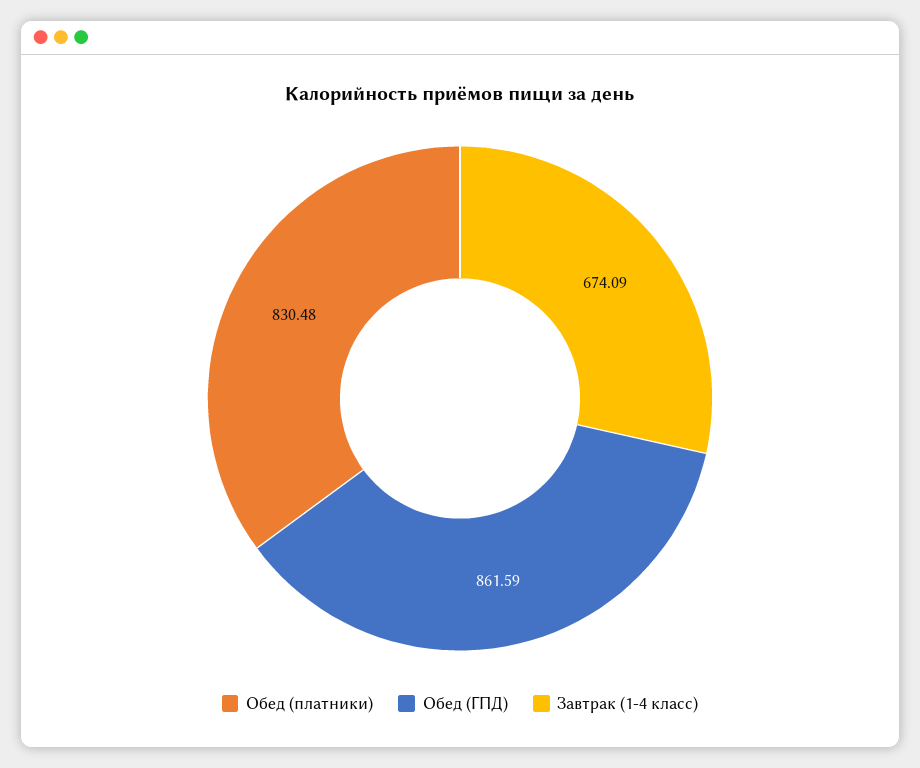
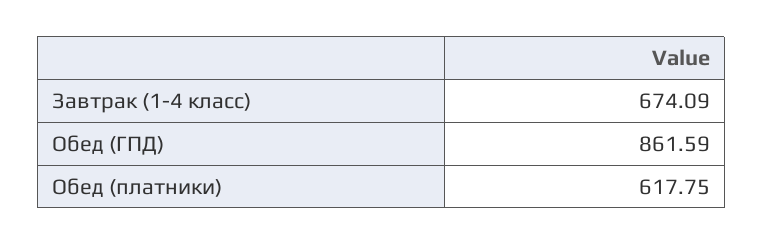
Обед (платники): 830.48 -> 617.75

